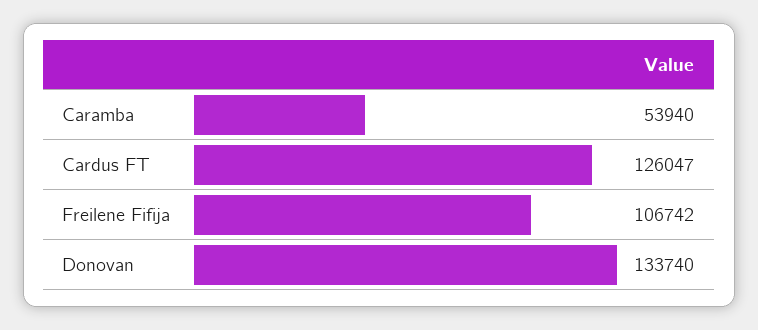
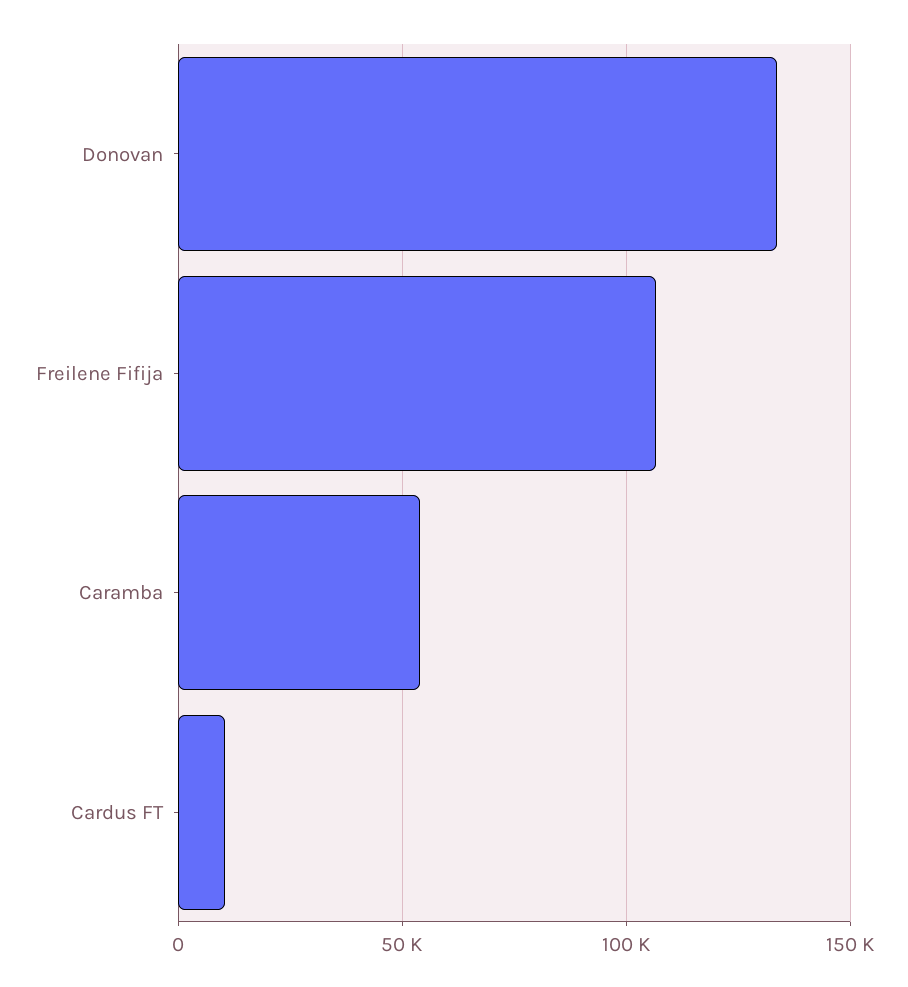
Cardus FT: 126047 -> 10000

